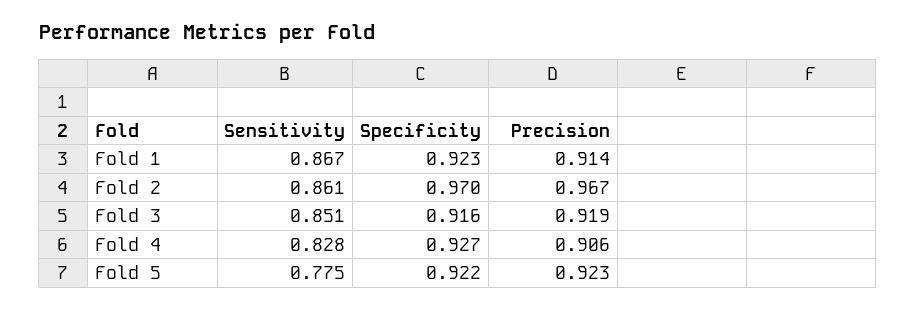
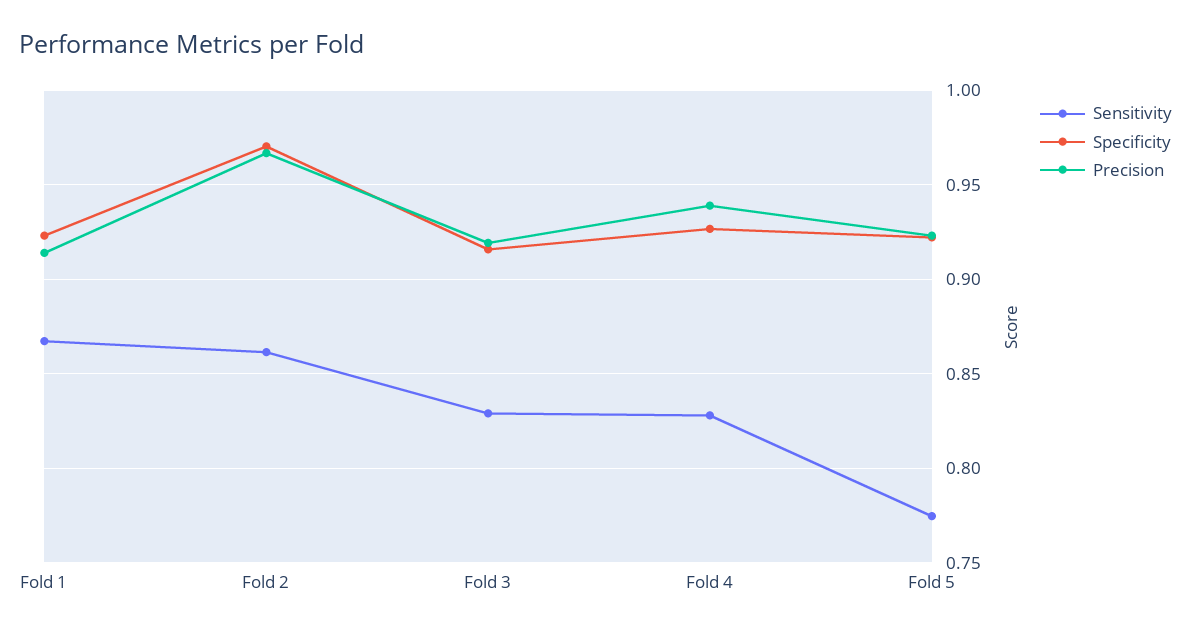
Sensitivity, Fold 3: 0.851 -> 0.83
Precision, Fold 4: 0.906 -> 0.94

